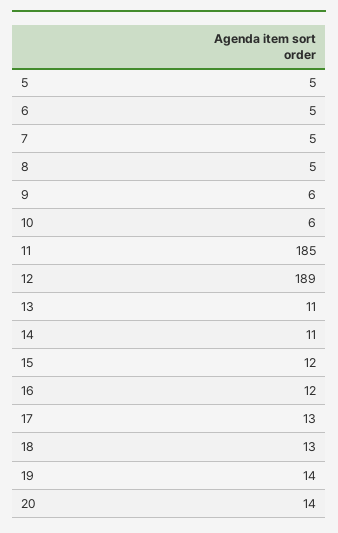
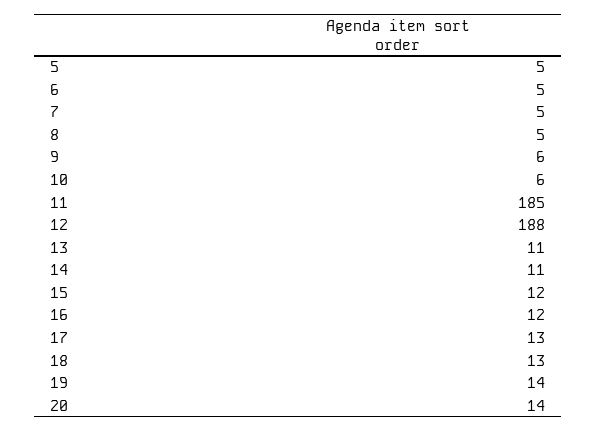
12: 189 -> 188

